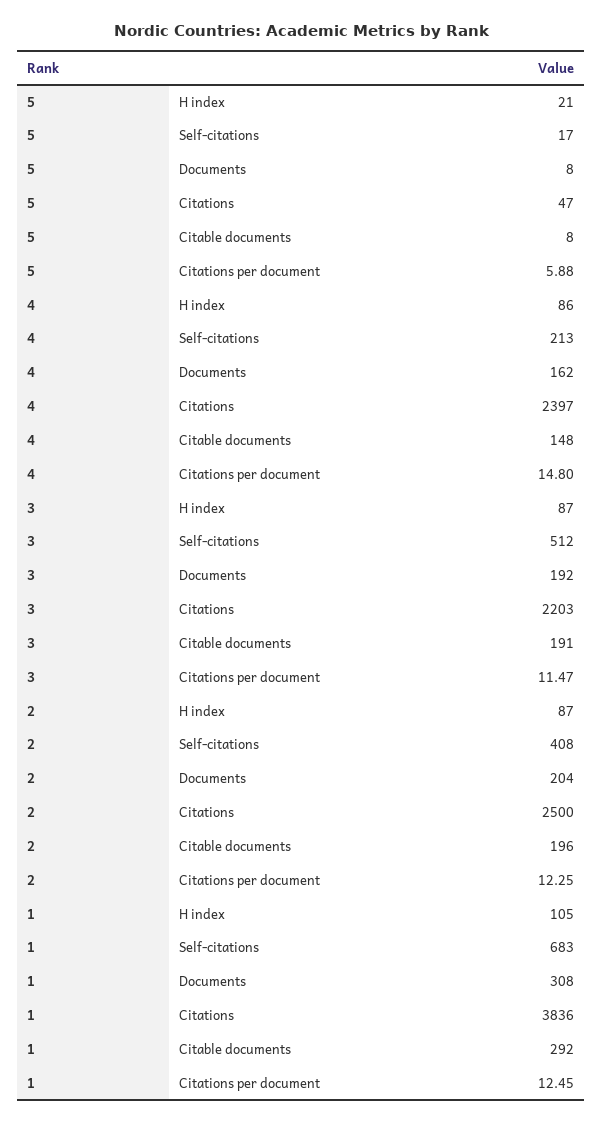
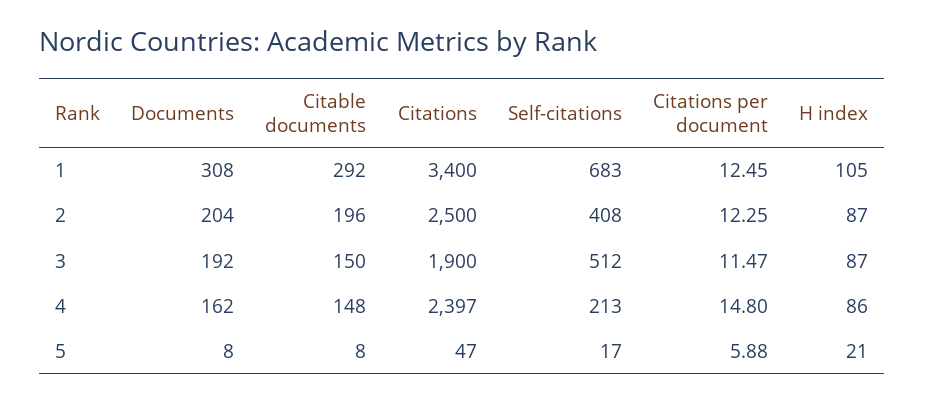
3, Citations: 2203 -> 1900
3, Citable documents: 191 -> 150
1, Citations: 3836 -> 3400

